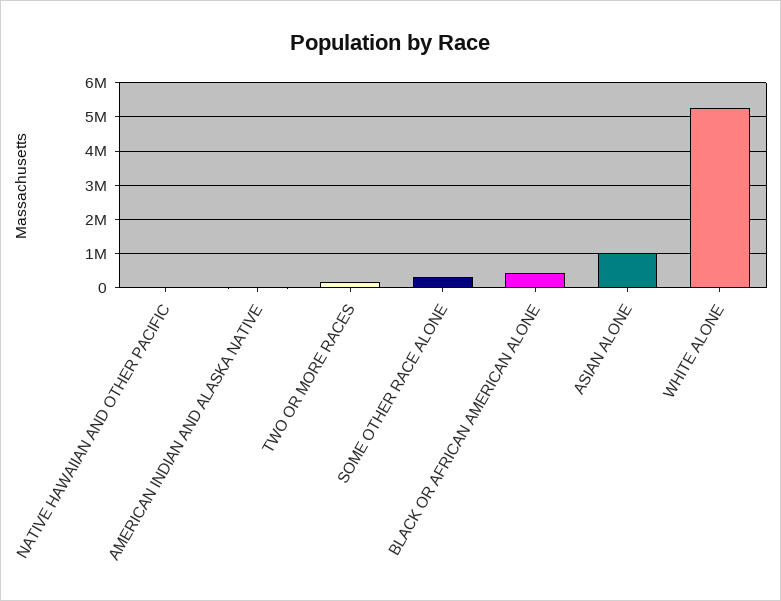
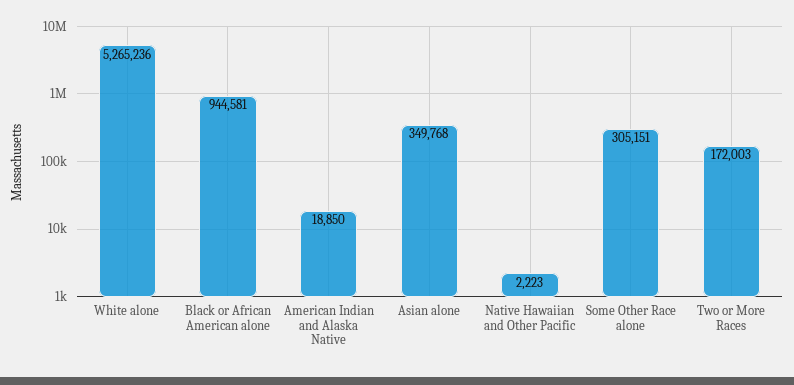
BLACK OR AFRICAN AMERICAN ALONE: 400000 -> 944581
ASIAN ALONE: 1000000 -> 349768

